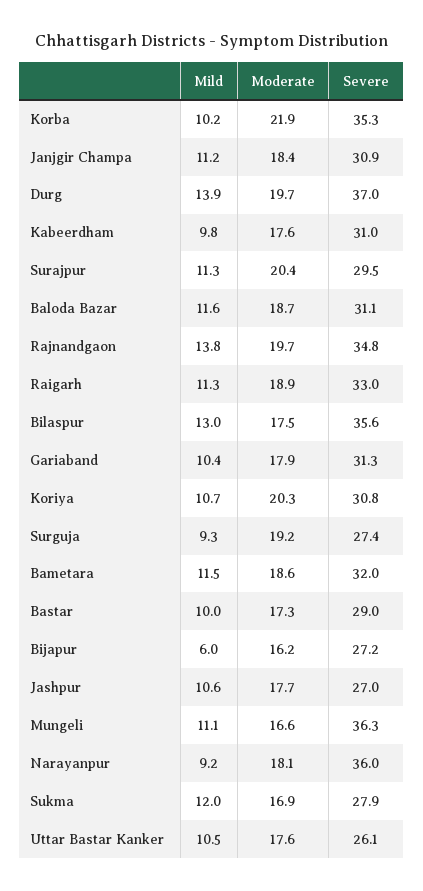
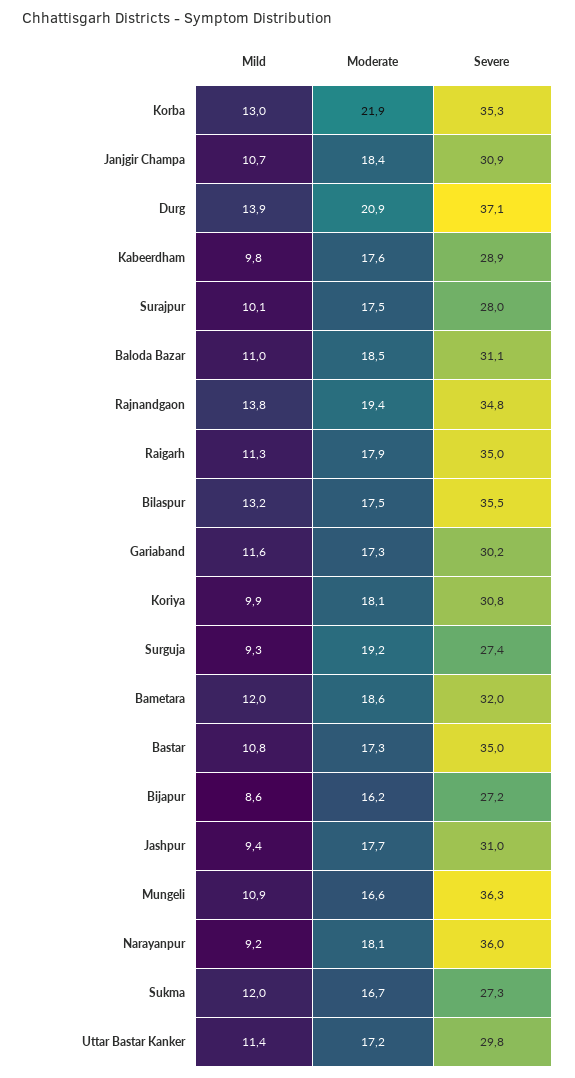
Mild, Korba: 10.2 -> 13
Mild, Janjgir Champa: 11.2 -> 10.7
Moderate, Durg: 19.7 -> 20.9
Severe, Durg: 37 -> 37.1
Severe, Kabeerdham: 31 -> 28.9
Mild, Surajpur: 11.3 -> 10.1
Moderate, Surajpur: 20.4 -> 17.5
Severe, Surajpur: 29.5 -> 28
Mild, Baloda Bazar: 11.6 -> 11
Moderate, Baloda Bazar: 18.7 -> 18.5
Moderate, Rajnandgaon: 19.7 -> 19.4
Moderate, Raigarh: 18.9 -> 17.9
Severe, Raigarh: 33 -> 35
Mild, Bilaspur: 13 -> 13.2
Severe, Bilaspur: 35.6 -> 35.5
Mild, Gariaband: 10.4 -> 11.6
Moderate, Gariaband: 17.9 -> 17.3
Severe, Gariaband: 31.3 -> 30.2
Mild, Koriya: 10.7 -> 9.9
Moderate, Koriya: 20.3 -> 18.1
Mild, Bametara: 11.5 -> 12
Mild, Bastar: 10 -> 10.8
Severe, Bastar: 29 -> 35
Mild, Bijapur: 6 -> 8.6
Mild, Jashpur: 10.6 -> 9.4
Severe, Jashpur: 27 -> 31
Mild, Mungeli: 11.1 -> 10.9
Moderate, Sukma: 16.9 -> 16.7
Severe, Sukma: 27.9 -> 27.3
Mild, Uttar Bastar Kanker: 10.5 -> 11.4
Moderate, Uttar Bastar Kanker: 17.6 -> 17.2
Severe, Uttar Bastar Kanker: 26.1 -> 29.8

